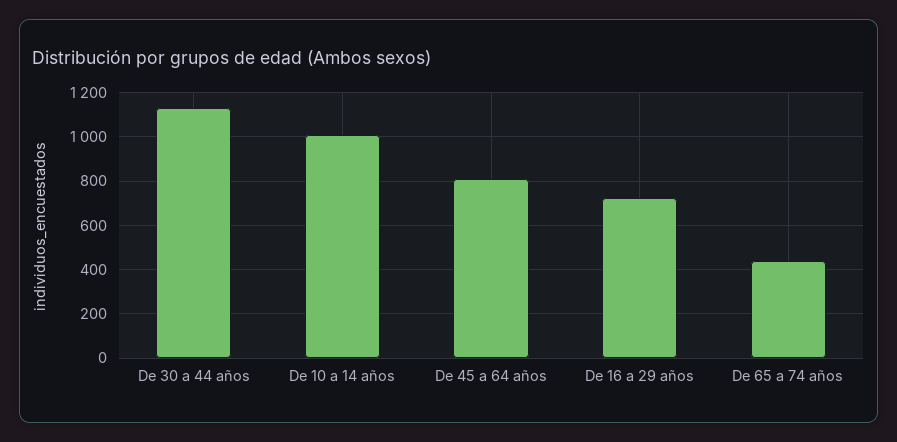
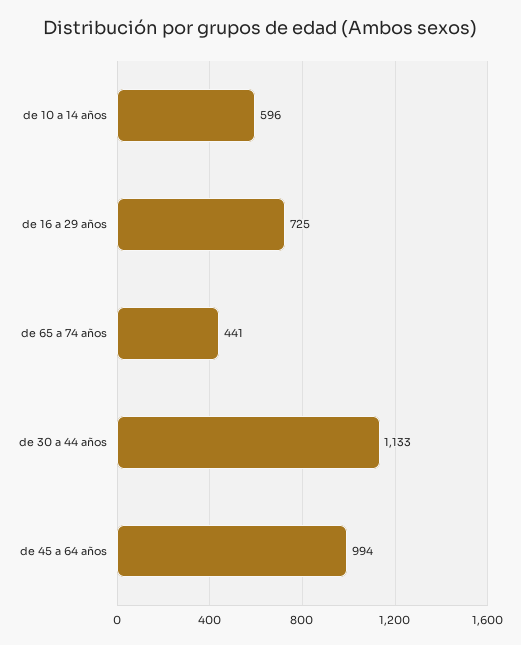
De 10 a 14 años: 1000 -> 596
De 45 a 64 años: 800 -> 994

